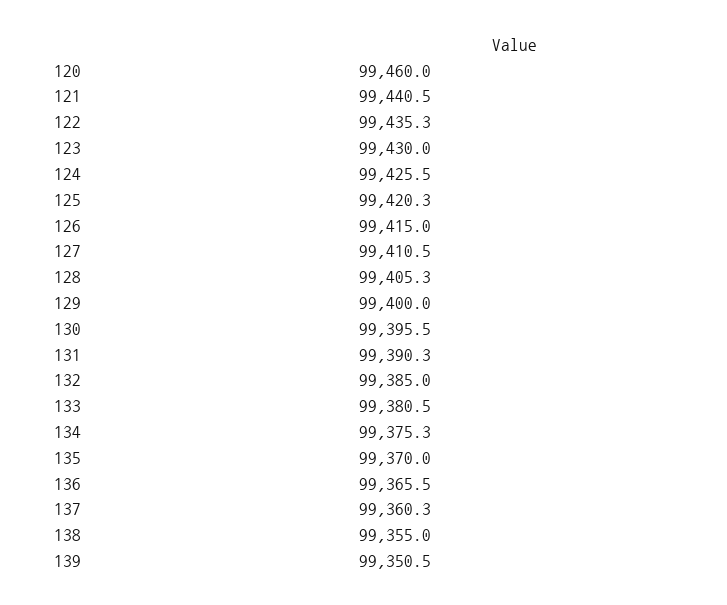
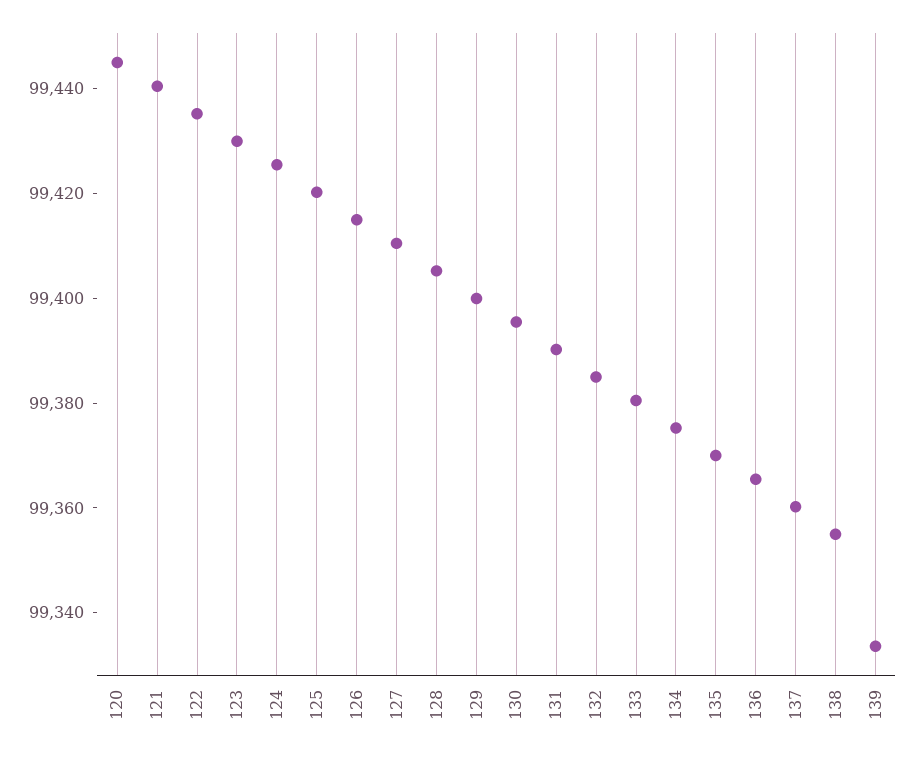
120: 99460 -> 99445
139: 99350.5 -> 99335

